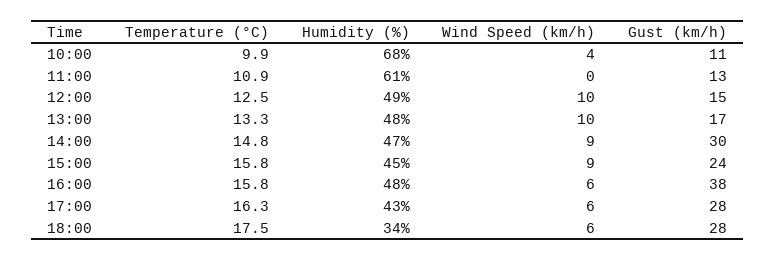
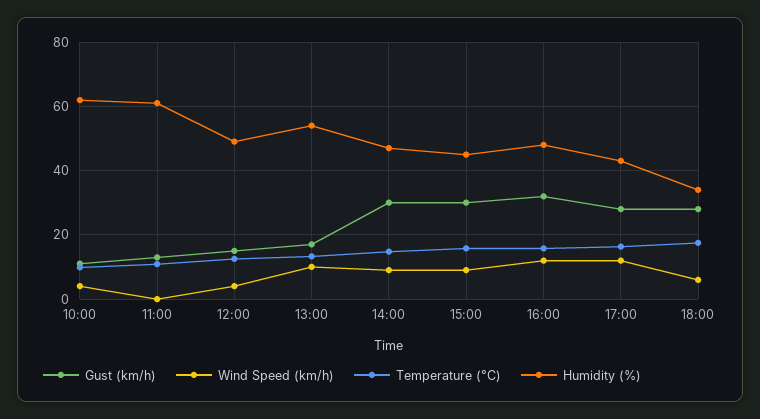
Humidity (%), 10:00: 68 -> 62
Wind Speed (km/h), 12:00: 10 -> 4
Humidity (%), 13:00: 48 -> 54
Gust (km/h), 15:00: 24 -> 30
Wind Speed (km/h), 16:00: 6 -> 12
Gust (km/h), 16:00: 38 -> 32
Wind Speed (km/h), 17:00: 6 -> 12

